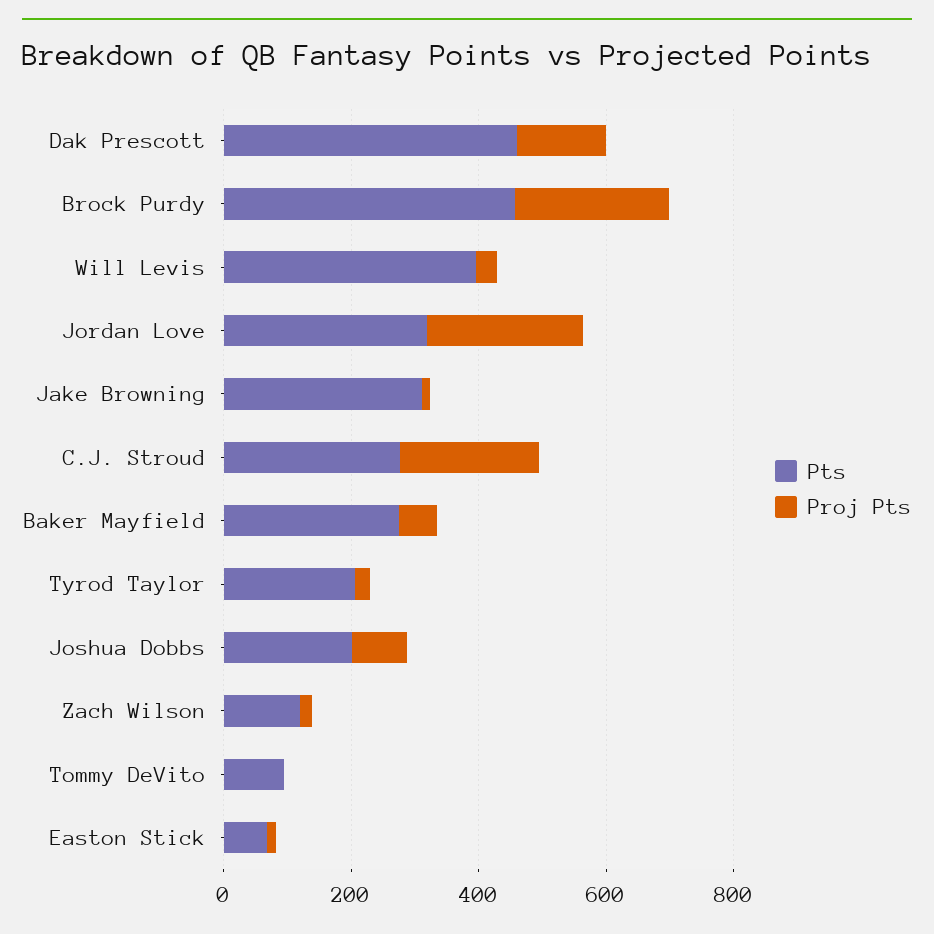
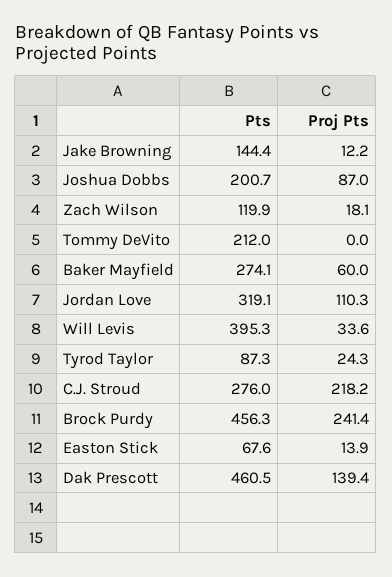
Proj Pts, Jordan Love: 250 -> 110.3
Pts, Jake Browning: 300 -> 144.4
Pts, Tyrod Taylor: 200 -> 87.3
Pts, Tommy DeVito: 100 -> 212

